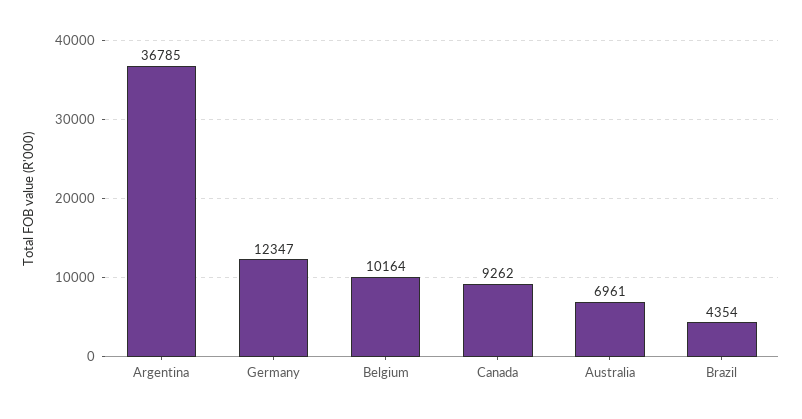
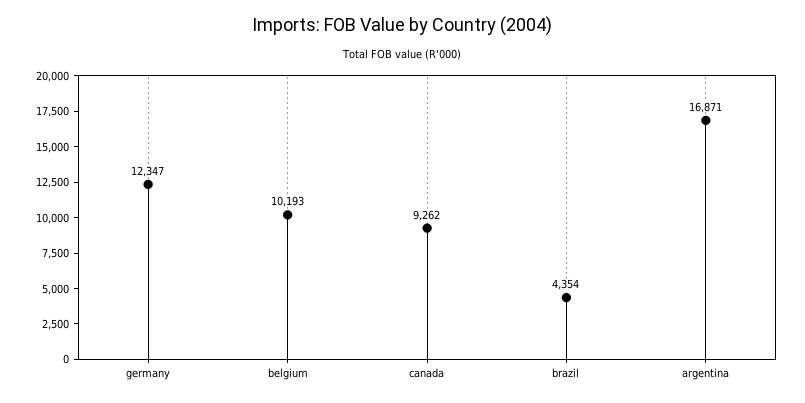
Argentina: 36785 -> 16871
Belgium: 10164 -> 10193
Australia: 6961 -> none

